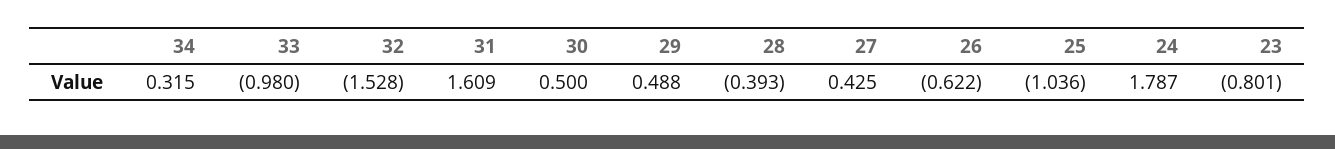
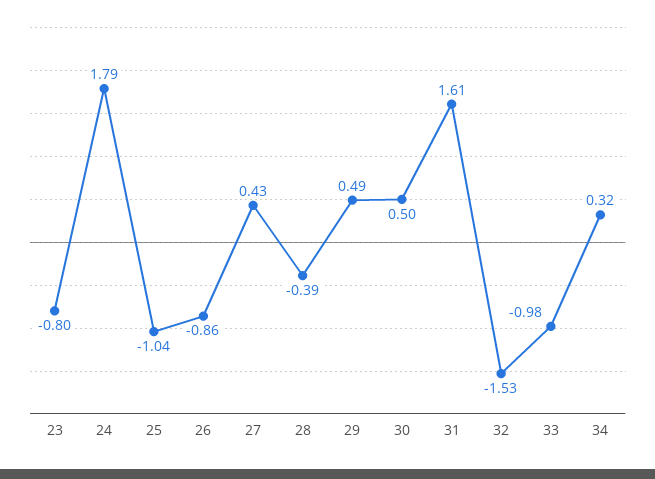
26: -0.622 -> -0.86

